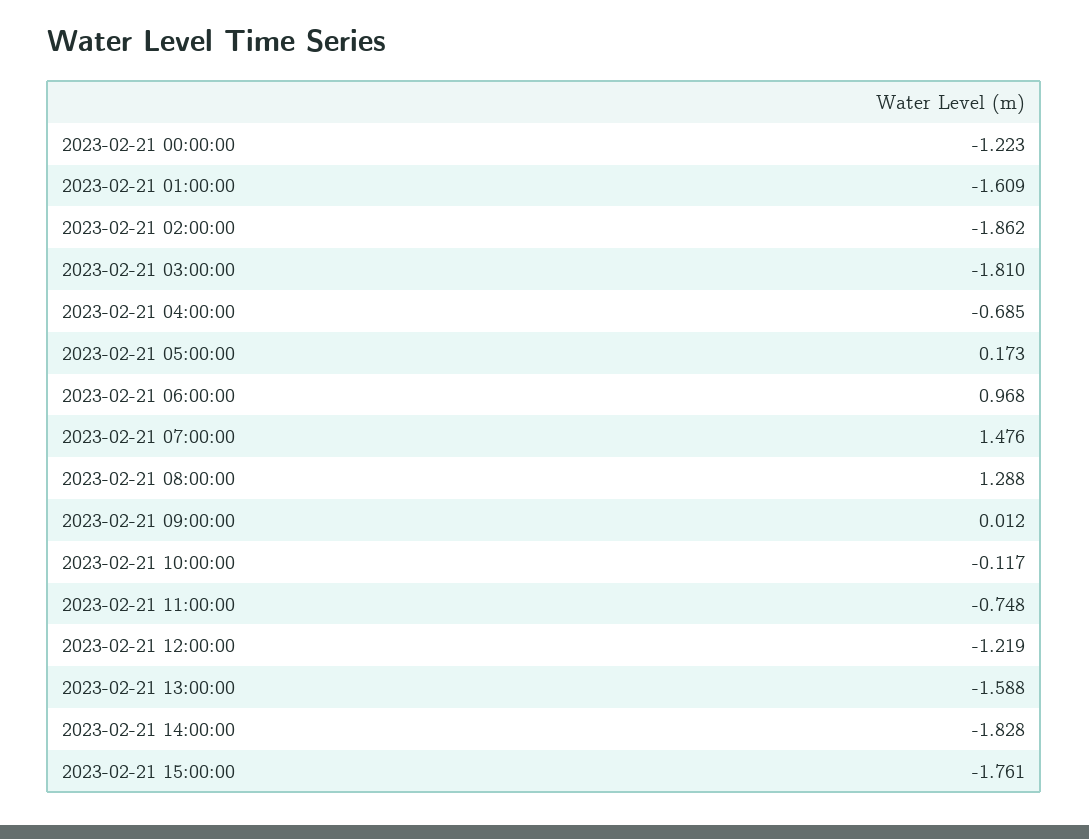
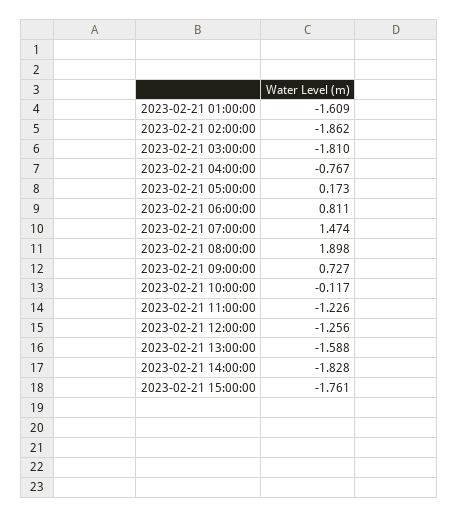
2023-02-21 00:00:00: -1.223 -> none
2023-02-21 04:00:00: -0.685 -> -0.767
2023-02-21 06:00:00: 0.968 -> 0.811
2023-02-21 07:00:00: 1.476 -> 1.474
2023-02-21 08:00:00: 1.288 -> 1.898
2023-02-21 09:00:00: 0.012 -> 0.727
2023-02-21 11:00:00: -0.748 -> -1.226
2023-02-21 12:00:00: -1.219 -> -1.256

